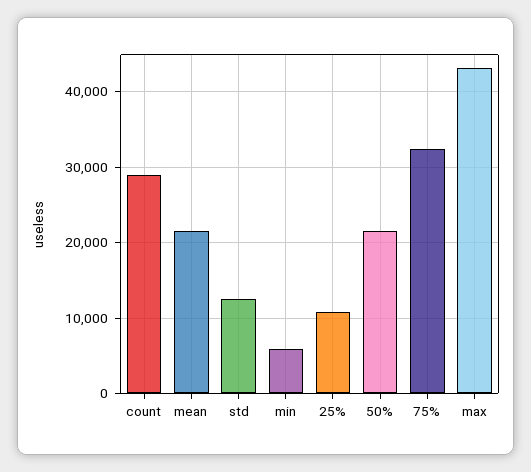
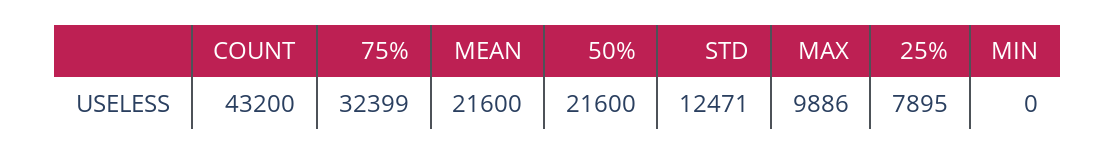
count: 29000 -> 43200
min: 6000 -> 0
25%: 11000 -> 7895
max: 43000 -> 9886

